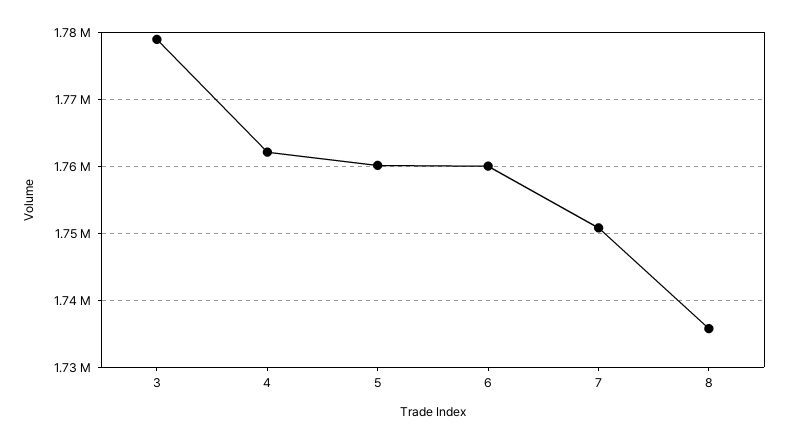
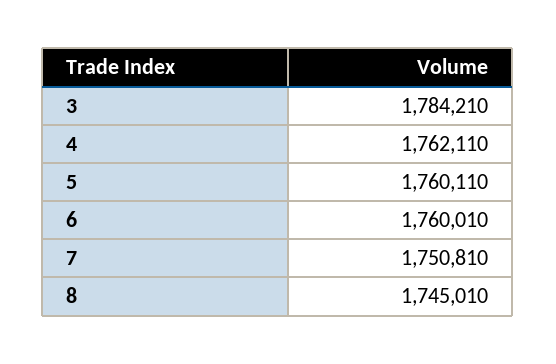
3: 1779000 -> 1784210
8: 1736000 -> 1745010

